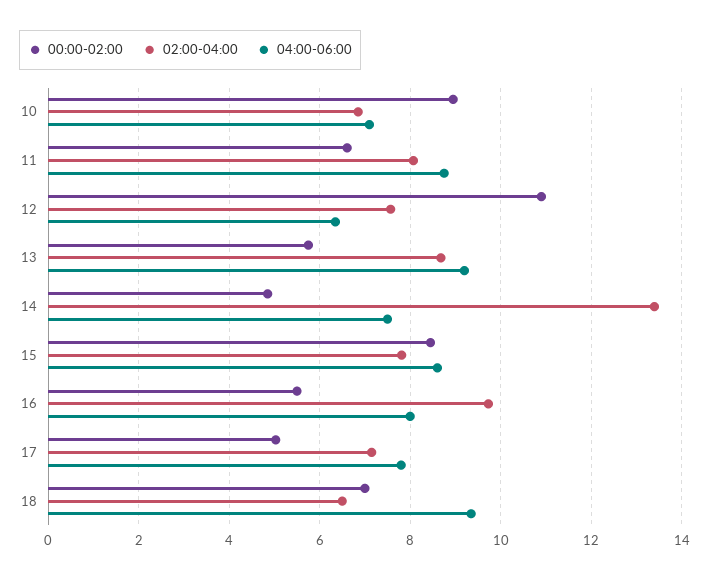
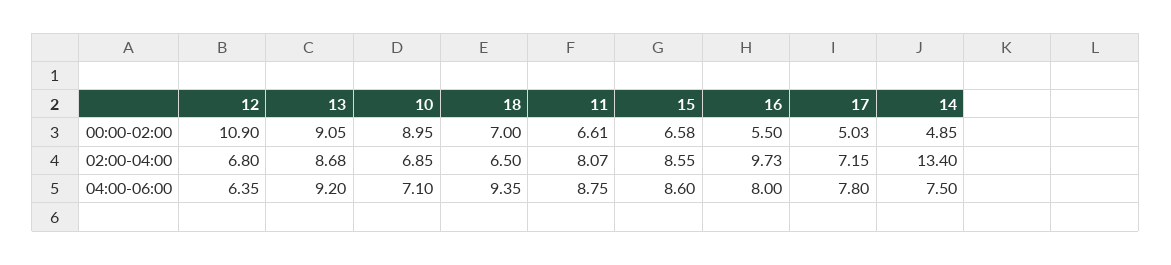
02:00-04:00, 12: 7.6 -> 6.8
00:00-02:00, 13: 5.8 -> 9.05
00:00-02:00, 15: 8.4 -> 6.58
02:00-04:00, 15: 7.8 -> 8.55

